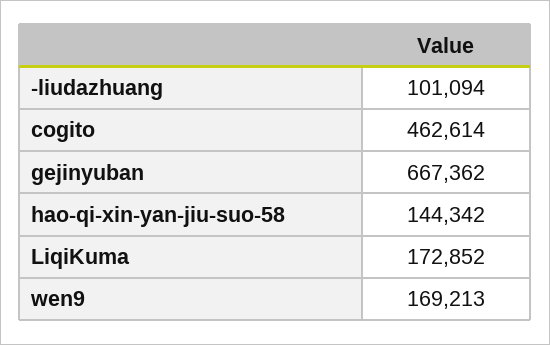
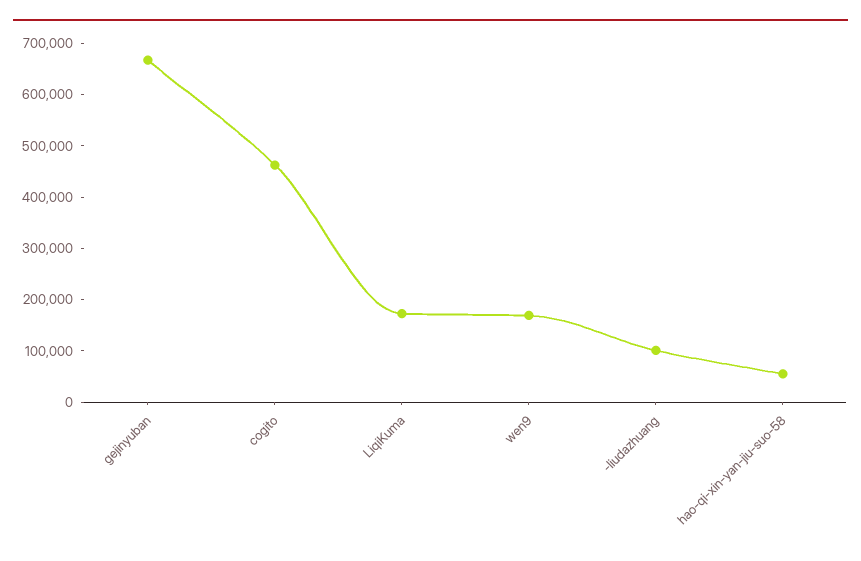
hao-qi-xin-yan-jiu-suo-58: 144342 -> 60000

